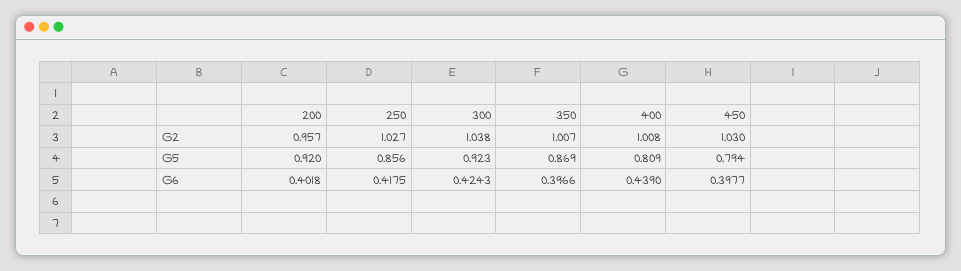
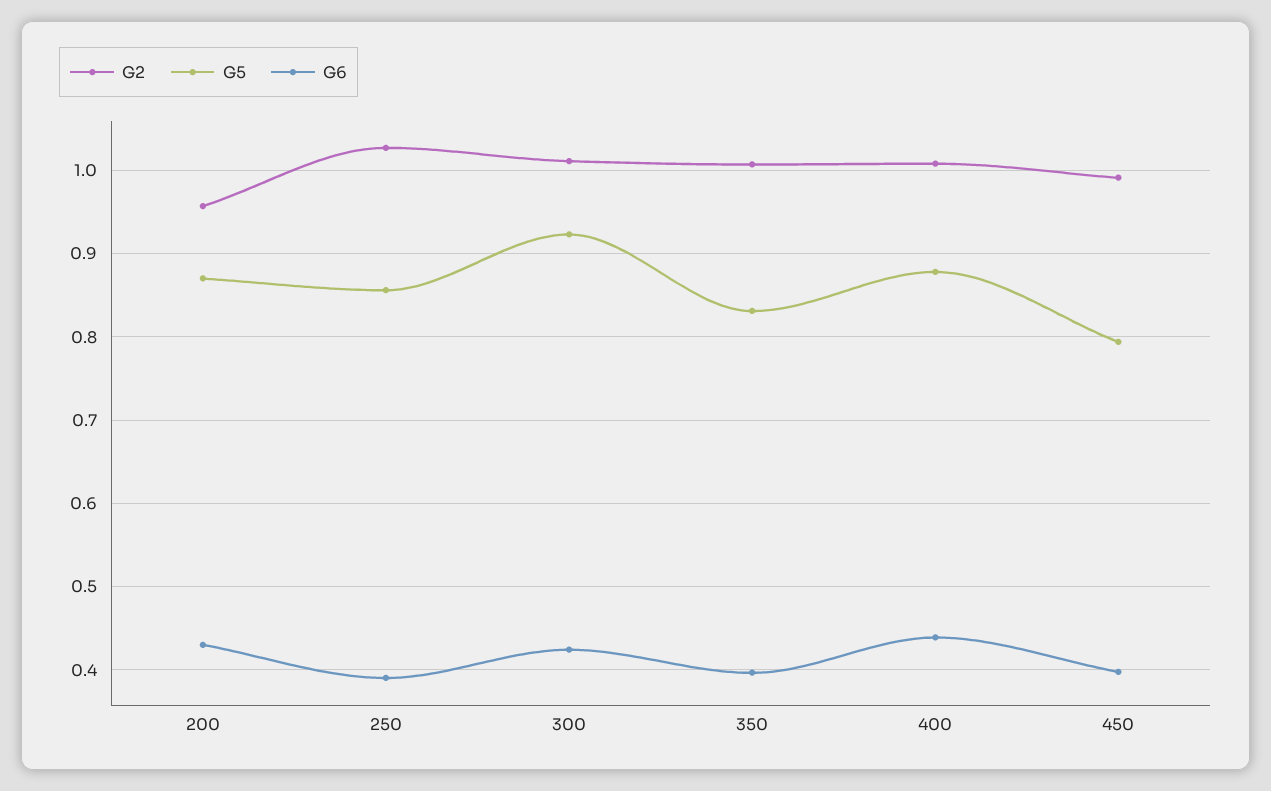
G2, 300: 1.038 -> 1.01
G2, 450: 1.03 -> 0.99
G5, 200: 0.92 -> 0.87
G5, 350: 0.869 -> 0.83
G5, 400: 0.809 -> 0.88
G6, 200: 0.4018 -> 0.43
G6, 250: 0.4175 -> 0.39

